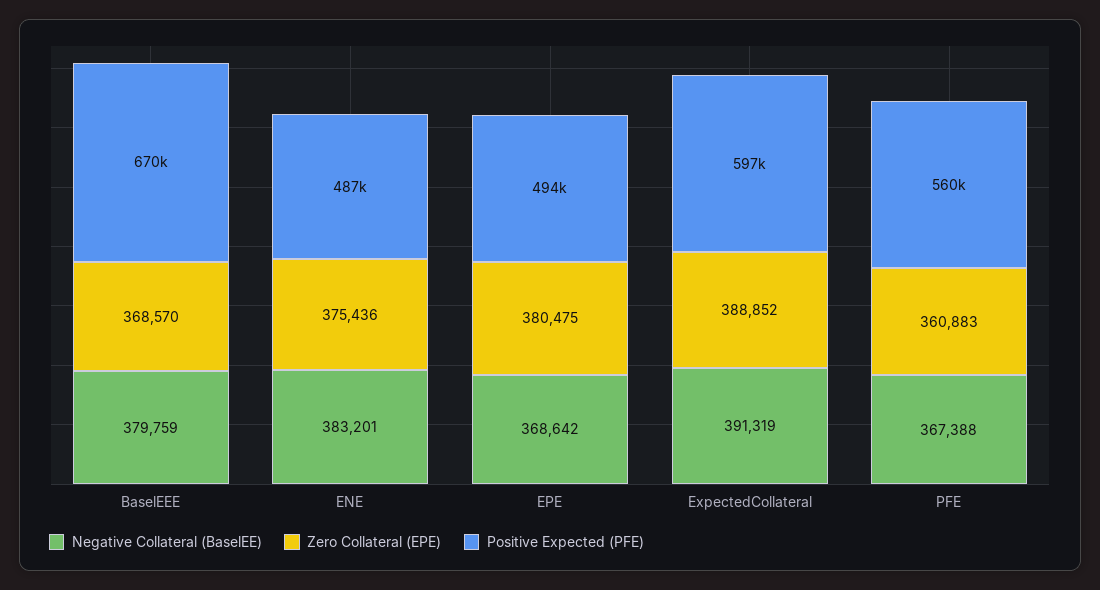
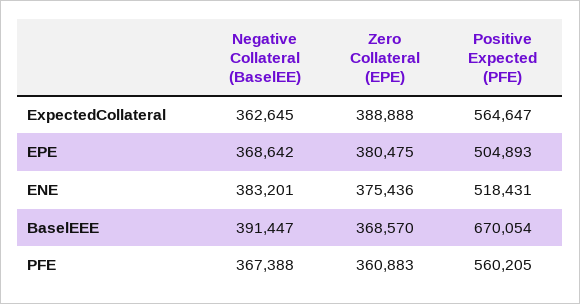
Negative Collateral (BaselEE), BaselEEE: 379759 -> 391447
Positive Expected (PFE), ENE: 487000 -> 518431
Positive Expected (PFE), EPE: 494000 -> 504893
Negative Collateral (BaselEE), ExpectedCollateral: 391319 -> 362645
Zero Collateral (EPE), ExpectedCollateral: 388852 -> 388888
Positive Expected (PFE), ExpectedCollateral: 597000 -> 564647

